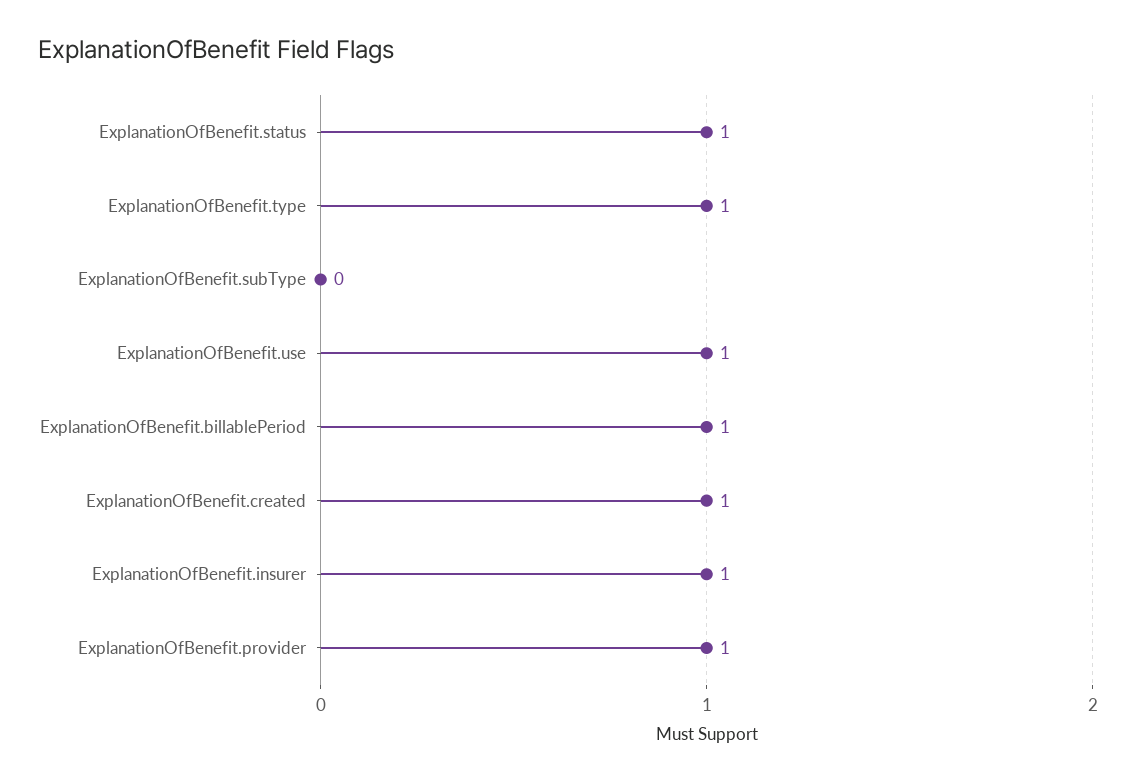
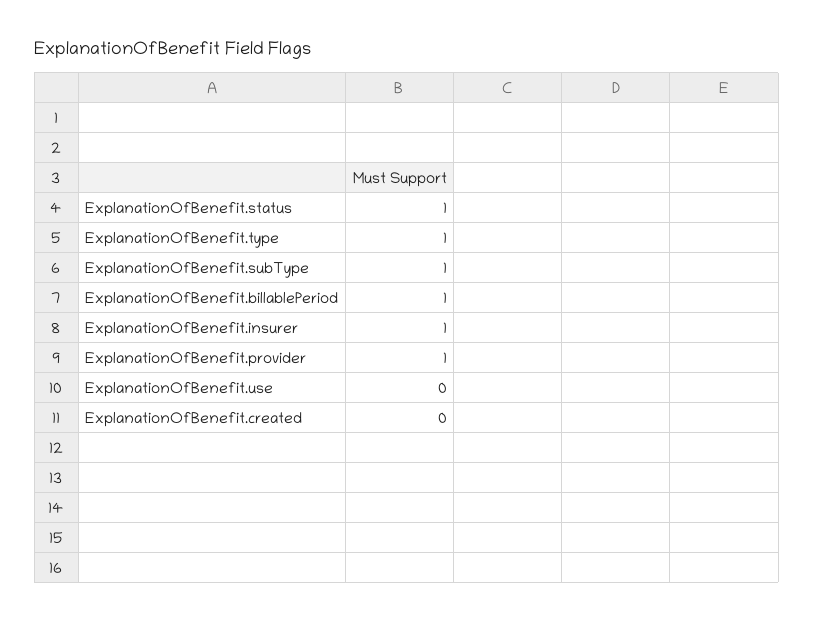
ExplanationOfBenefit.subType: 0 -> 1
ExplanationOfBenefit.use: 1 -> 0
ExplanationOfBenefit.created: 1 -> 0

